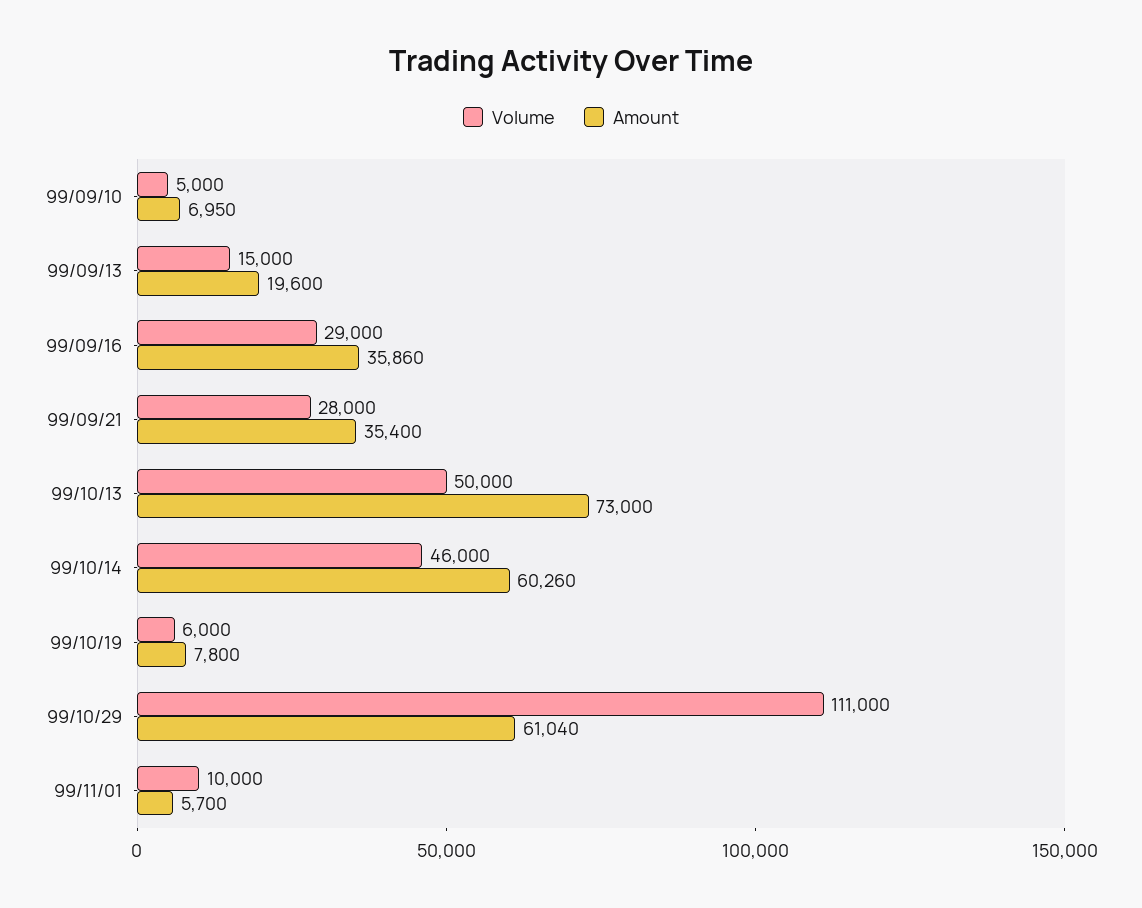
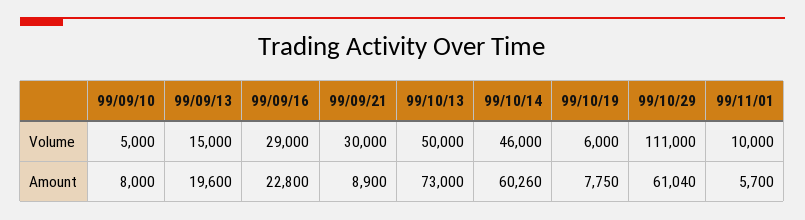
Amount, 99/09/10: 6950 -> 8000
Amount, 99/09/16: 35860 -> 22800
Volume, 99/09/21: 28000 -> 30000
Amount, 99/09/21: 35400 -> 8900
Amount, 99/10/19: 7800 -> 7750

